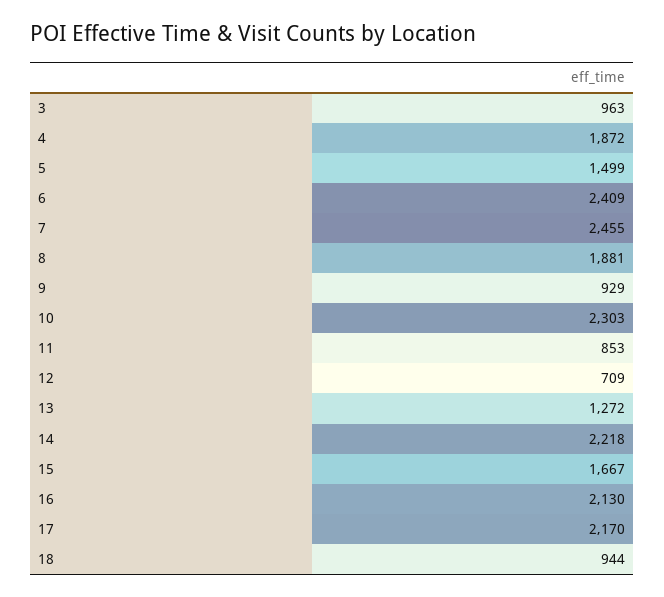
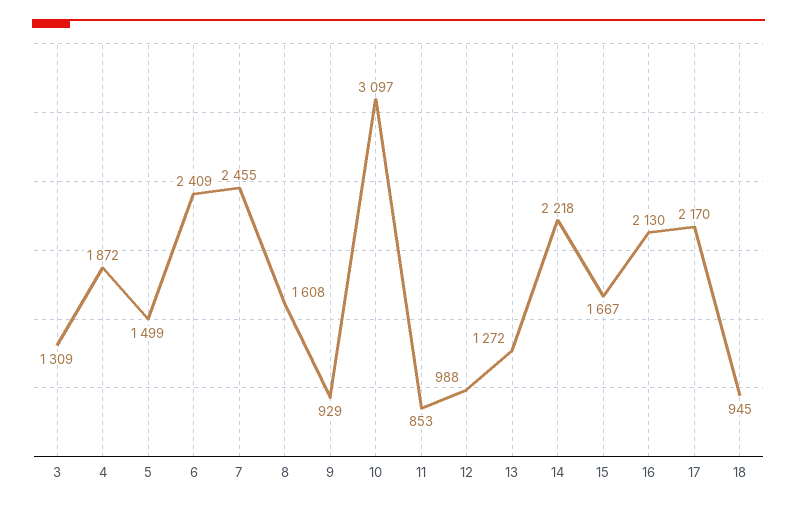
3: 963 -> 1309
8: 1881 -> 1608
10: 2303 -> 3097
12: 709 -> 988
18: 944 -> 945

